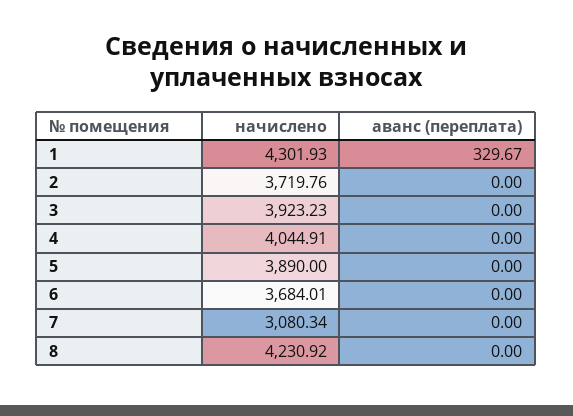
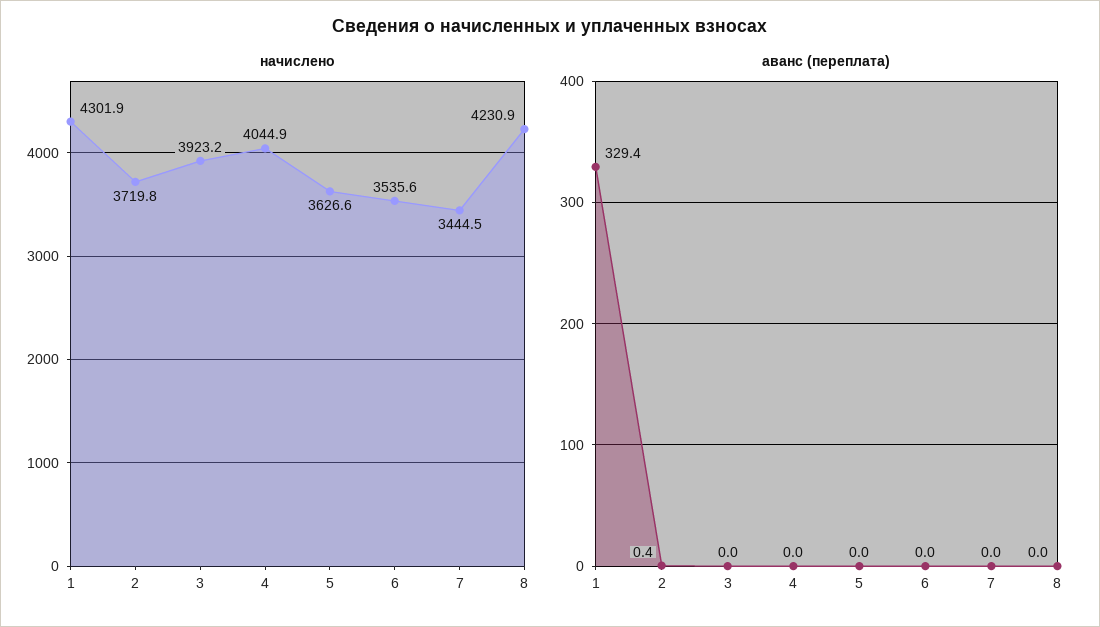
аванс (переплата), 1: 329.67 -> 329.4
аванс (переплата), 2: 0 -> 0.4
начислено, 5: 3890 -> 3626.6
начислено, 6: 3684.01 -> 3535.6
начислено, 7: 3080.34 -> 3444.5

